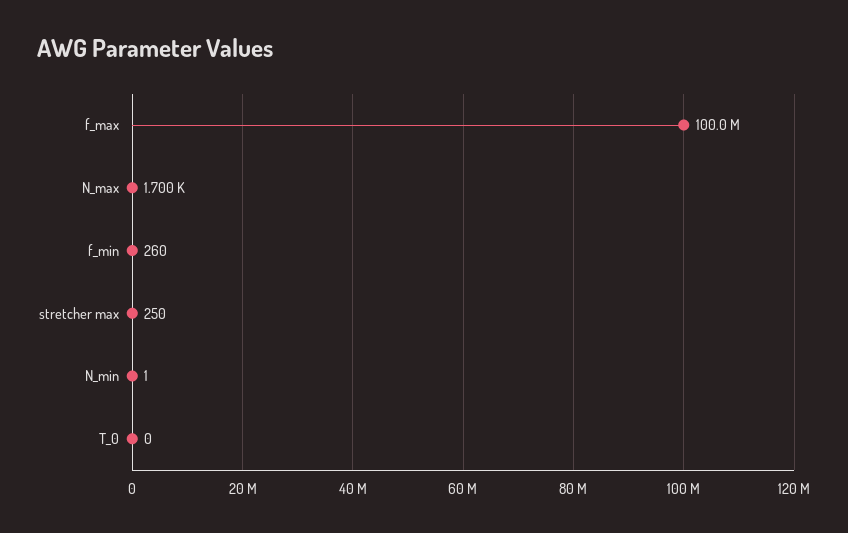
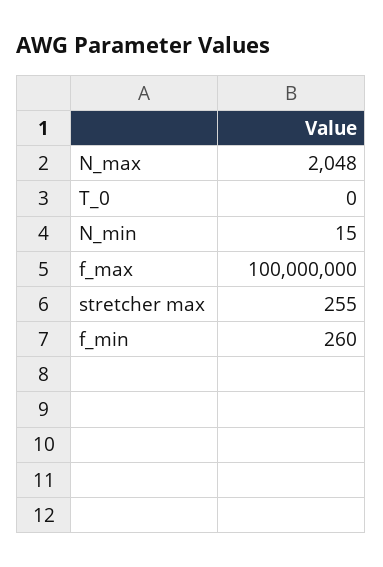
N_max: 1700 -> 2048
stretcher max: 250 -> 255
N_min: 1 -> 15

